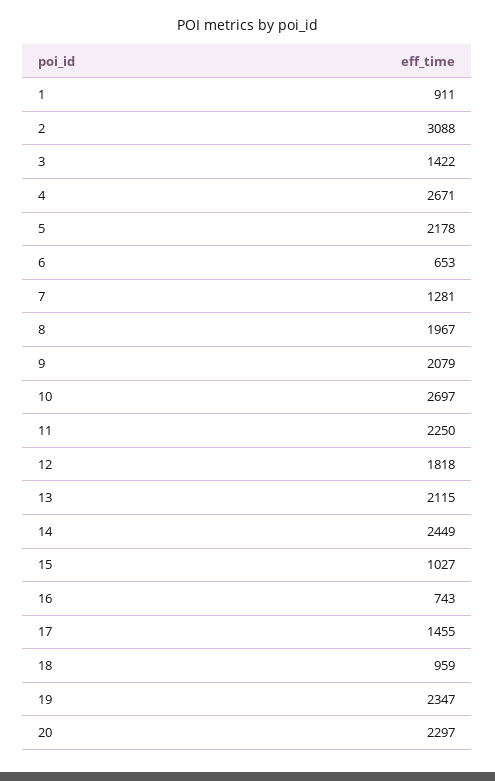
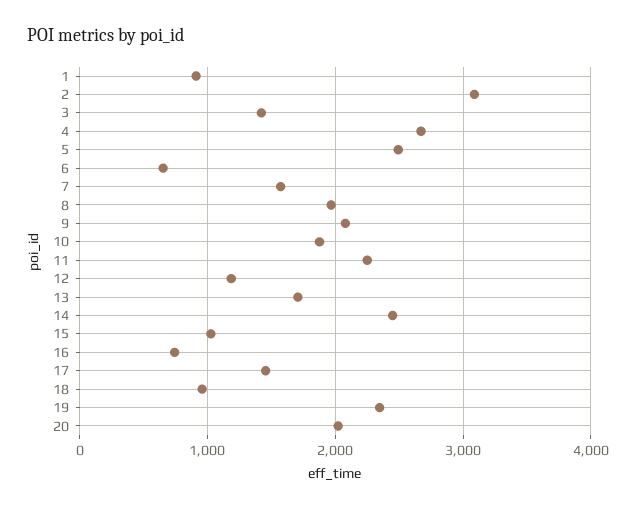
5: 2178 -> 2500
7: 1281 -> 1600
10: 2697 -> 1900
12: 1818 -> 1200
13: 2115 -> 1700
20: 2297 -> 2000

